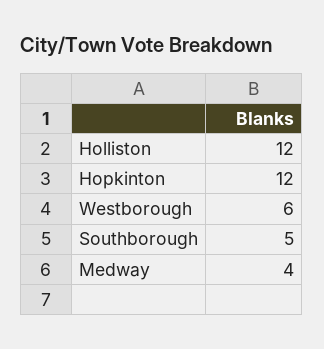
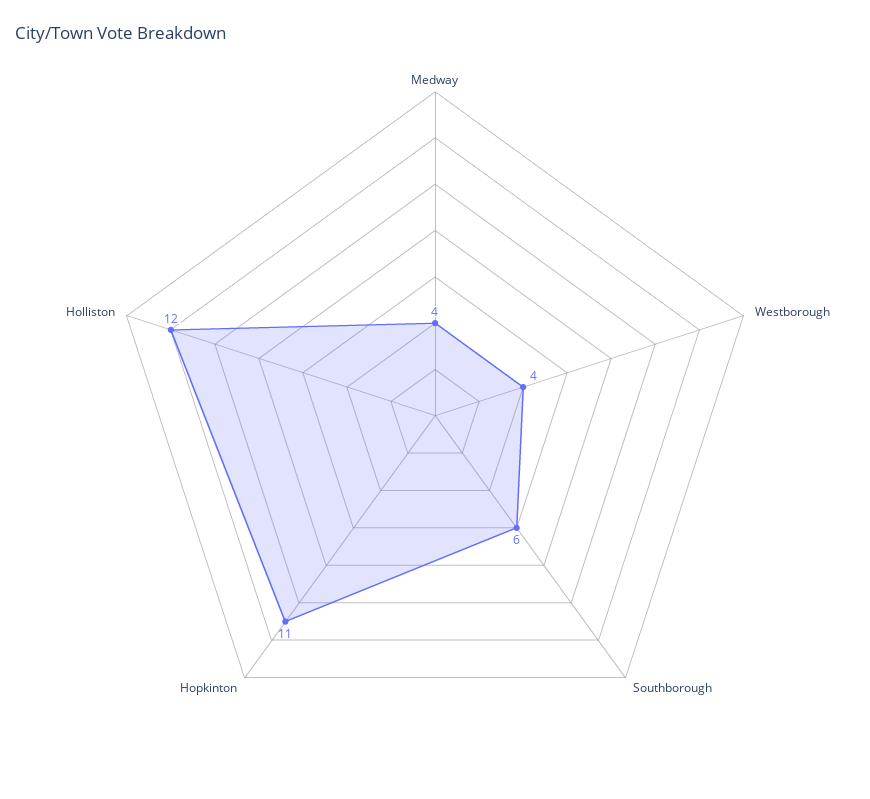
Hopkinton: 12 -> 11
Westborough: 6 -> 4
Southborough: 5 -> 6

